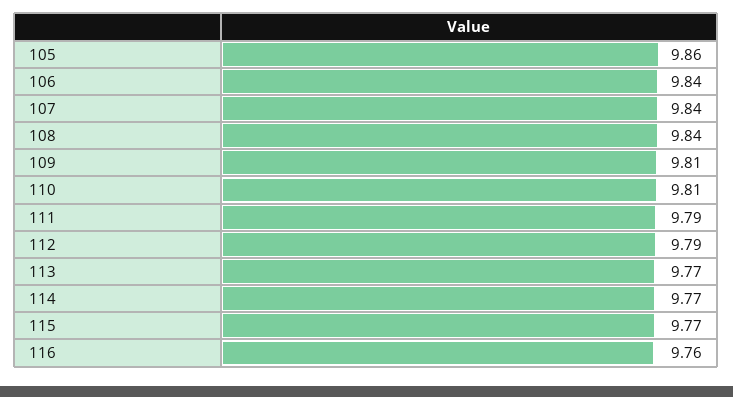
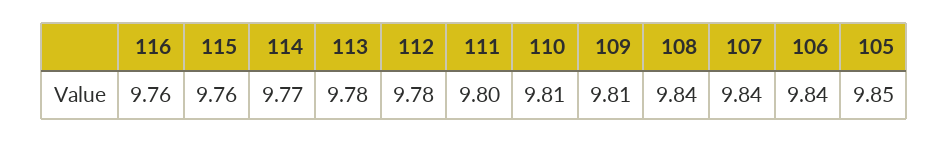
105: 9.86 -> 9.85
111: 9.79 -> 9.8
112: 9.79 -> 9.78
113: 9.77 -> 9.78
115: 9.77 -> 9.76

